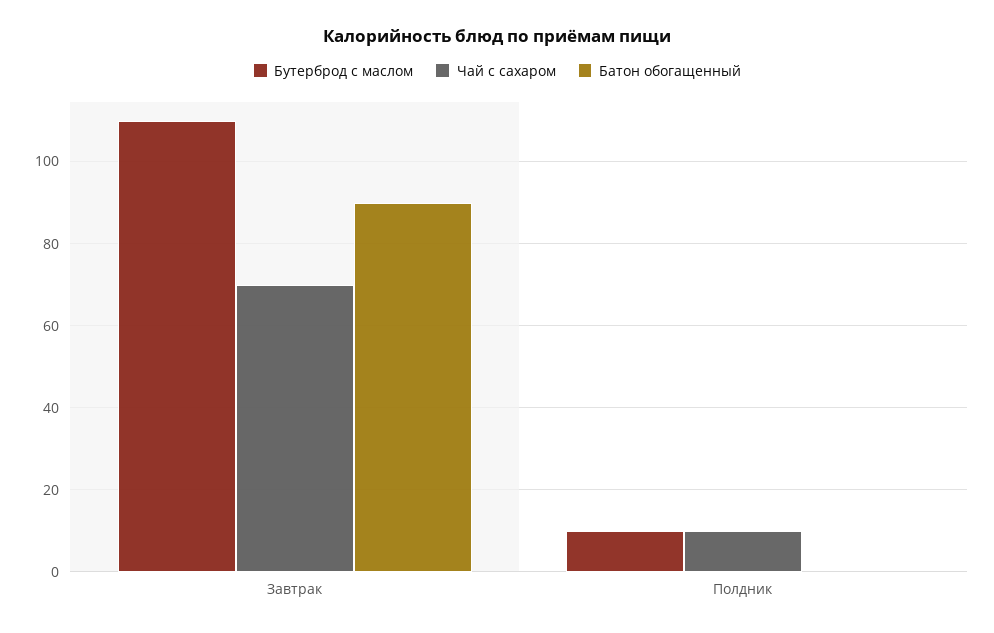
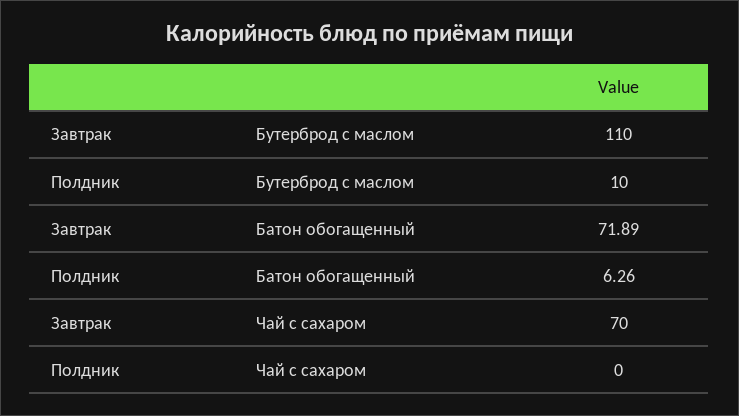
Батон обогащенный, Завтрак: 90 -> 71.89
Чай с сахаром, Полдник: 10 -> 0
Батон обогащенный, Полдник: 0 -> 6.26

